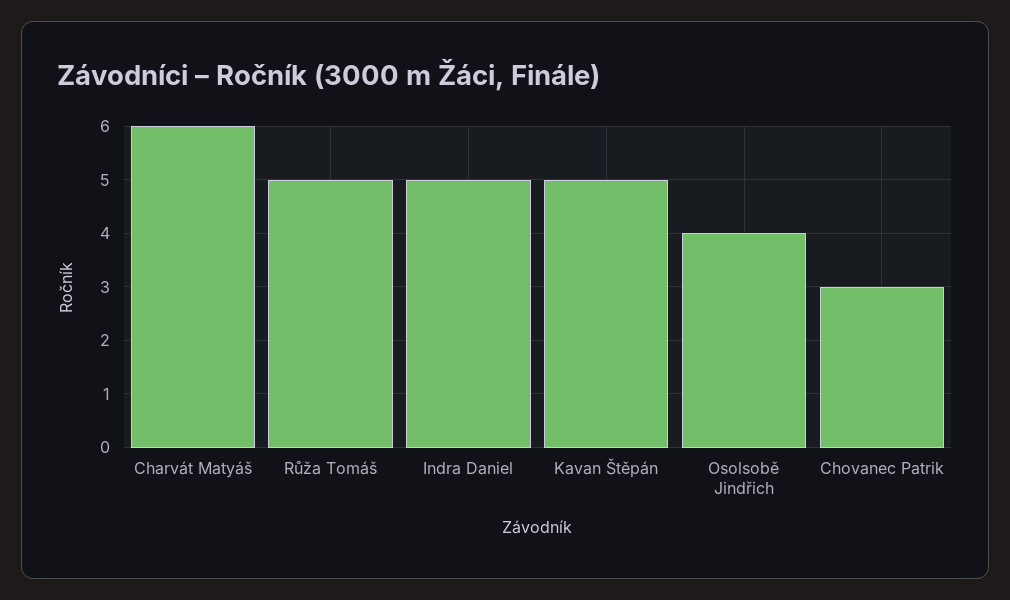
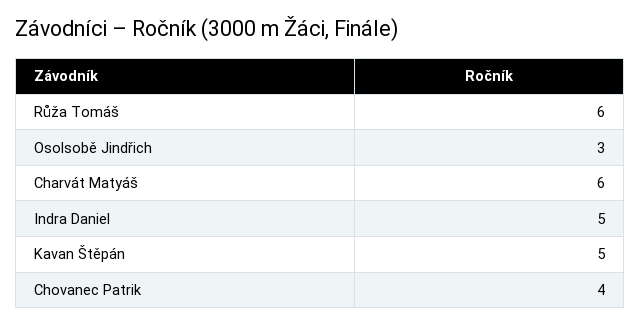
Růža Tomáš: 5 -> 6
Osolsobě Jindřich: 4 -> 3
Chovanec Patrik: 3 -> 4

